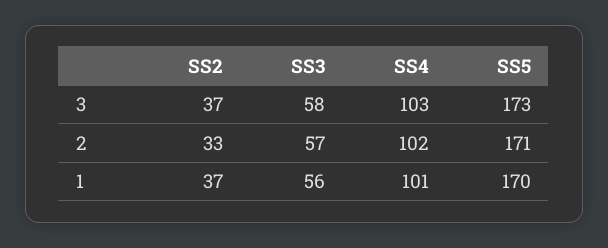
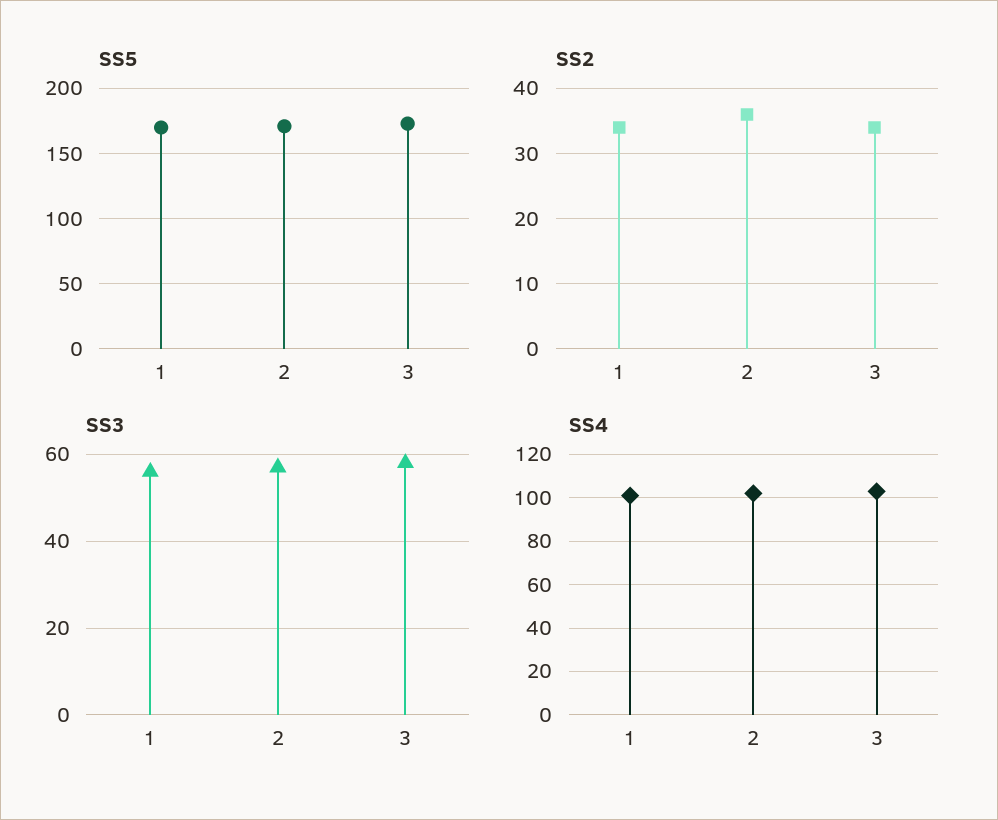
SS2, 3: 37 -> 34
SS2, 2: 33 -> 36
SS2, 1: 37 -> 34

